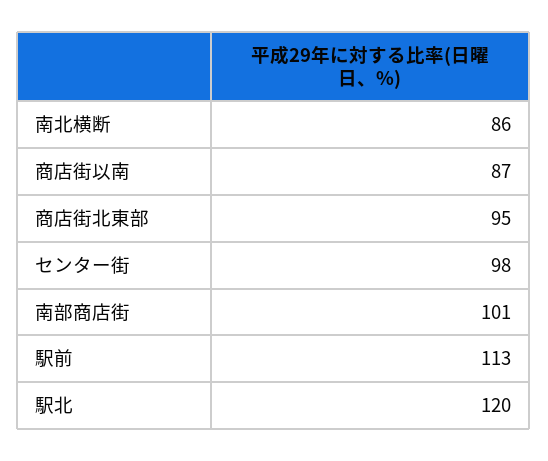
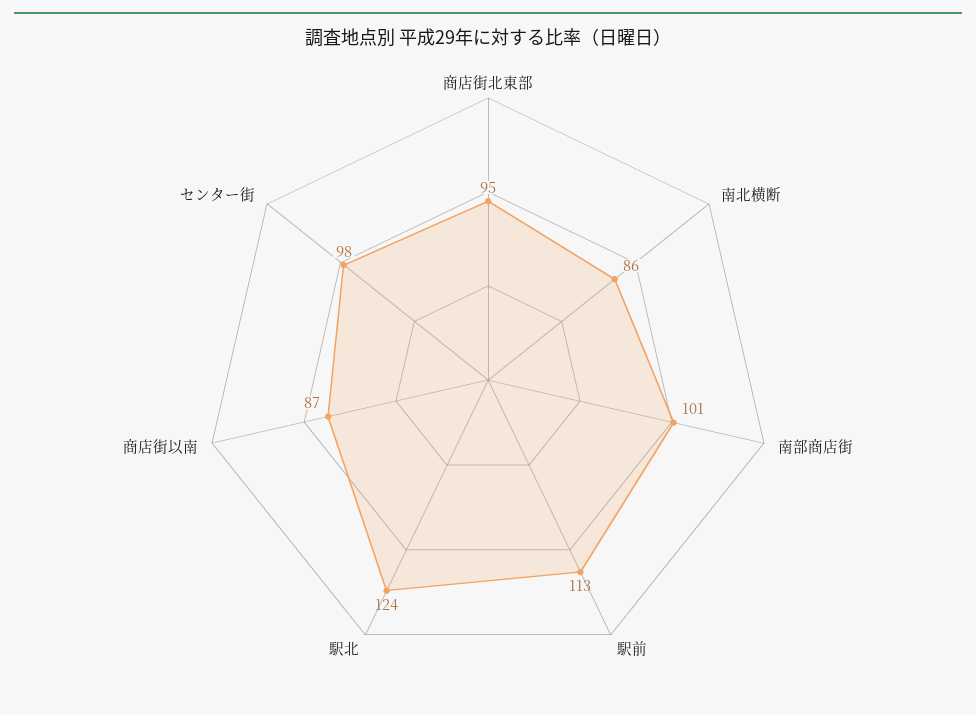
駅北: 120 -> 124

